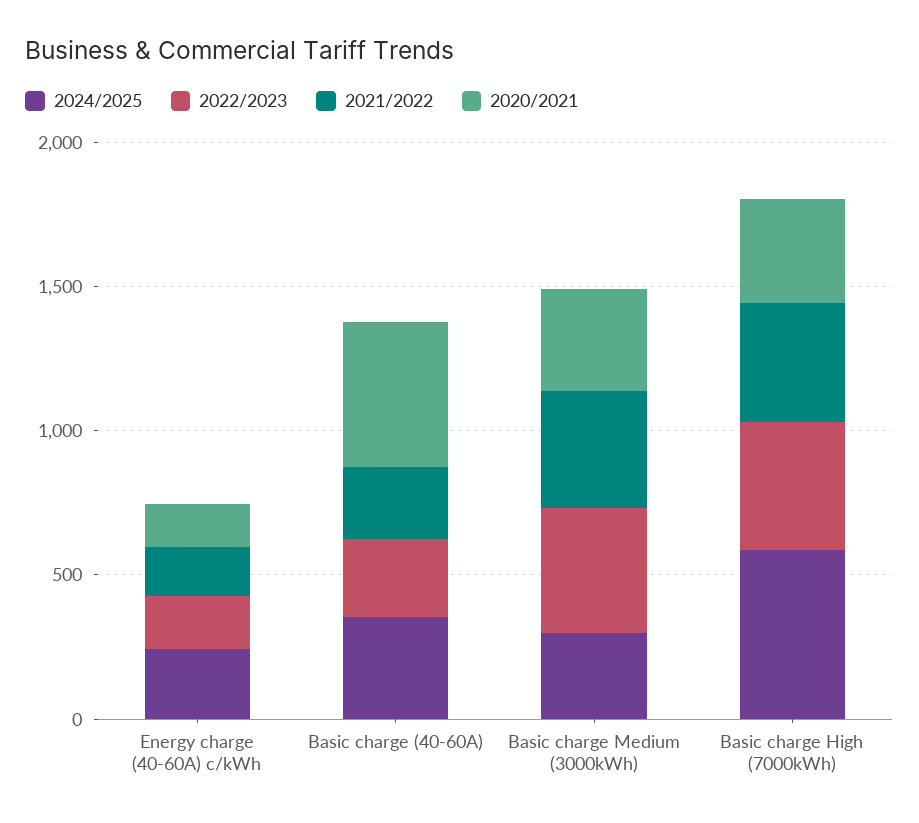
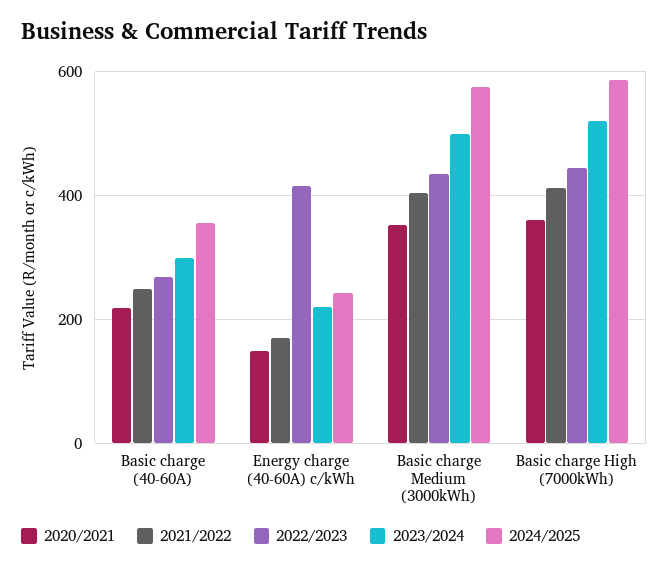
2022/2023, Energy charge (40-60A) c/kWh: 200 -> 420
2020/2021, Basic charge (40-60A): 500 -> 220
2024/2025, Basic charge Medium (3000kWh): 300 -> 580
2023/2024, Basic charge (40-60A): none -> 300
2023/2024, Energy charge (40-60A) c/kWh: none -> 220
2023/2024, Basic charge Medium (3000kWh): none -> 500
2023/2024, Basic charge High (7000kWh): none -> 520

